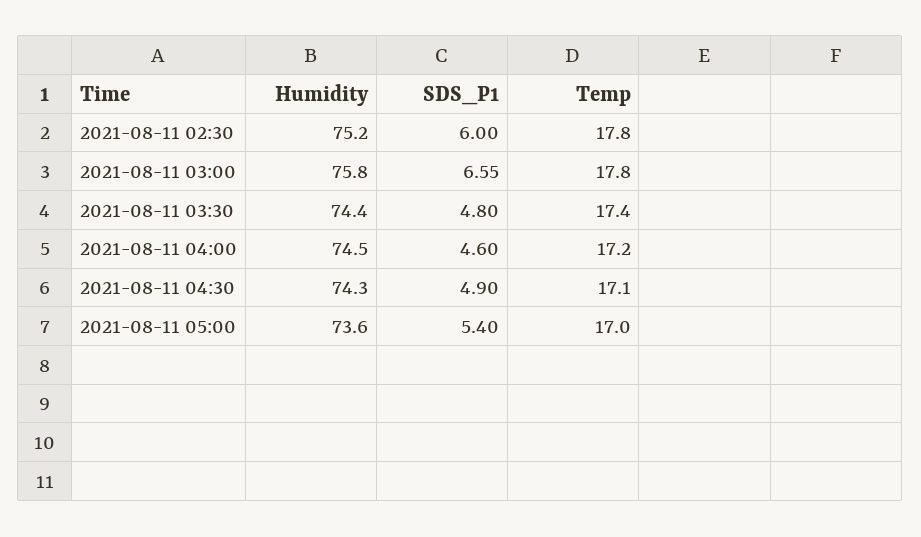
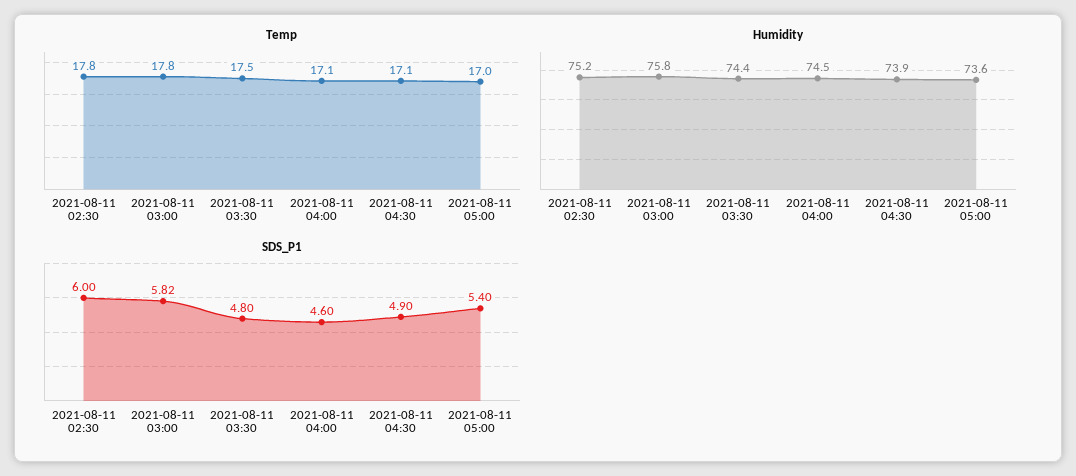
SDS_P1, 2021-08-11 03:00: 6.55 -> 5.82
Temp, 2021-08-11 03:30: 17.4 -> 17.5
Temp, 2021-08-11 04:00: 17.2 -> 17.1
Humidity, 2021-08-11 04:30: 74.3 -> 73.9

